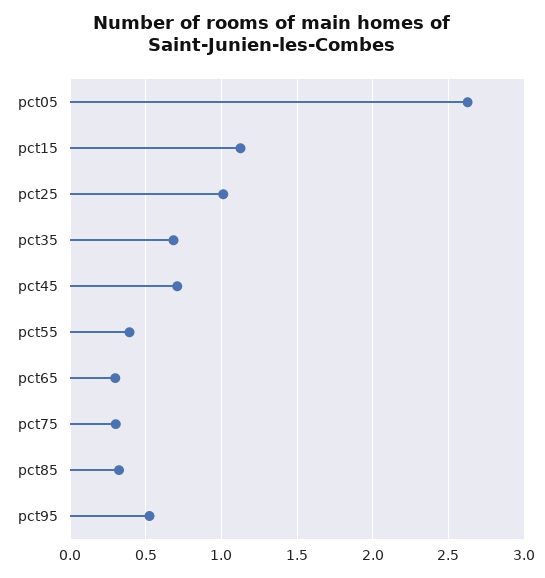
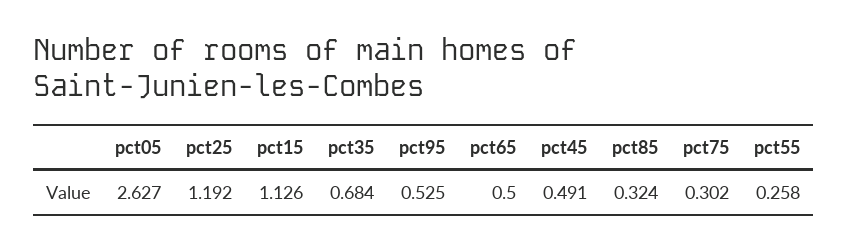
pct25: 1 -> 1.192
pct45: 0.7 -> 0.491
pct55: 0.4 -> 0.258
pct65: 0.3 -> 0.5

